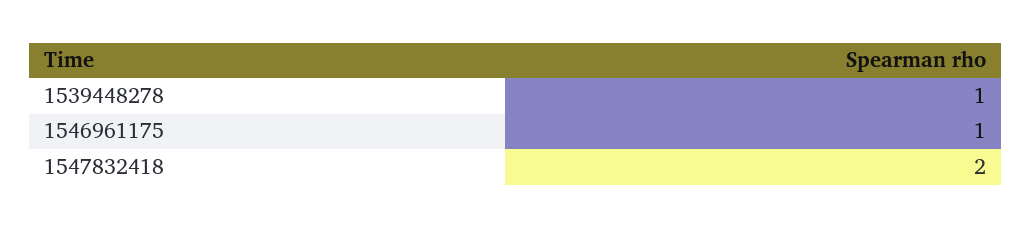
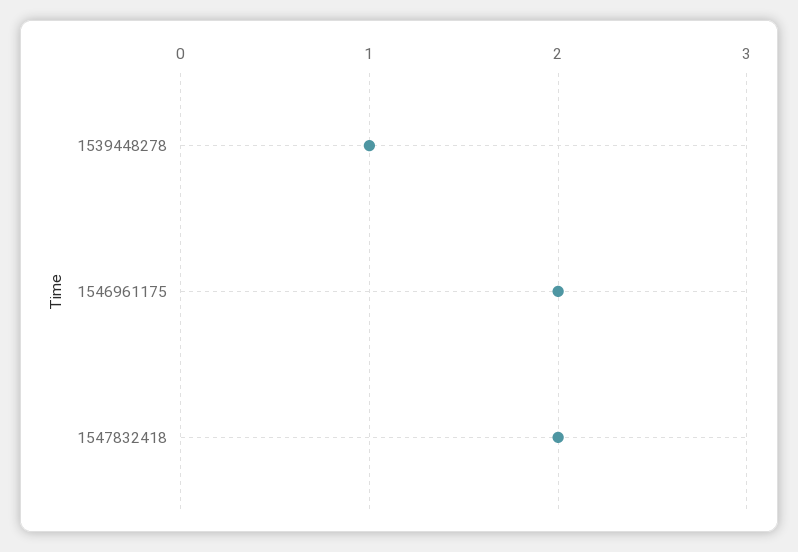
1546961175: 1 -> 2

